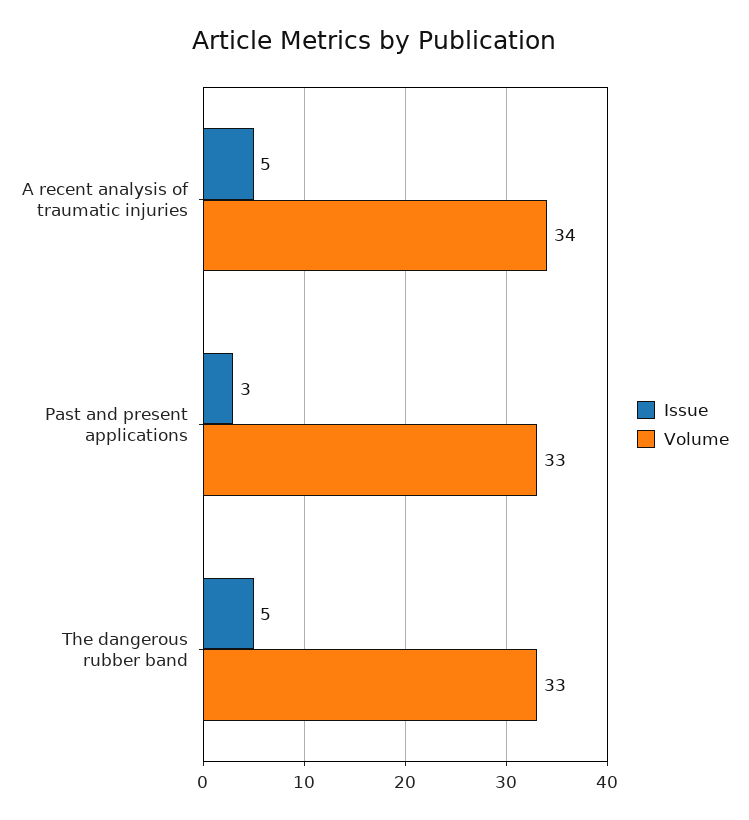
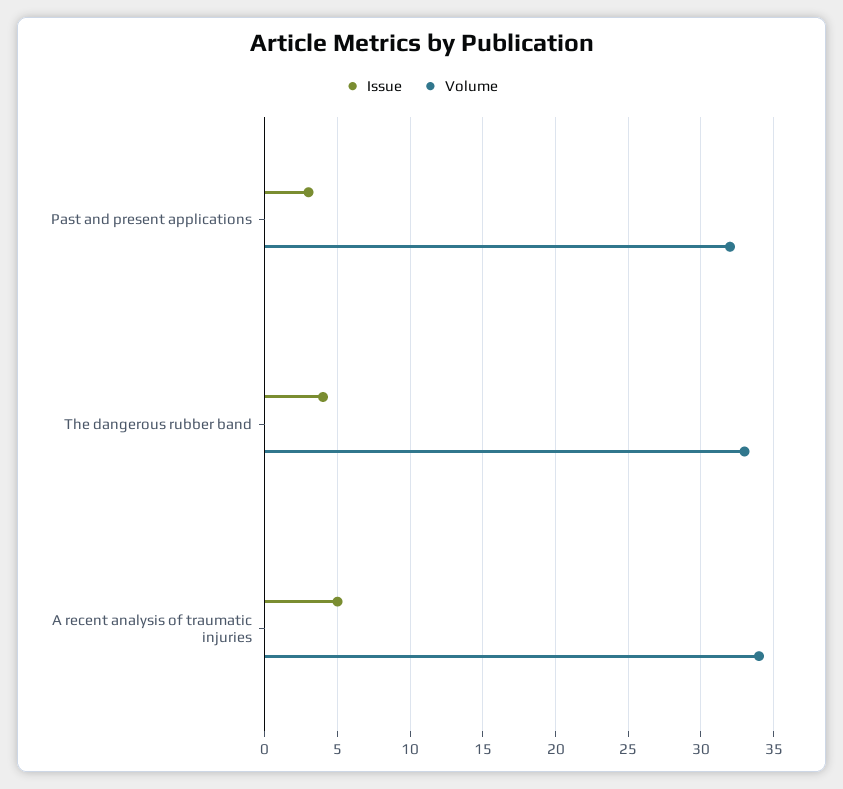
Volume, Past and present applications: 33 -> 32
Issue, The dangerous rubber band: 5 -> 4

